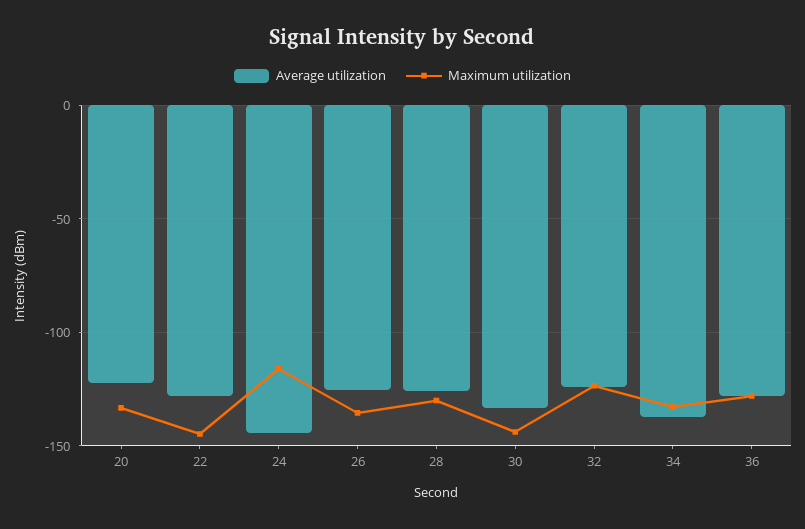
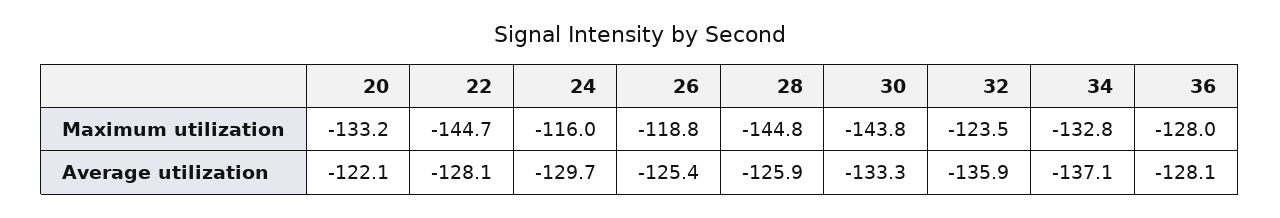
Average utilization, 24: -145 -> -129.7
Maximum utilization, 26: -135 -> -118.8
Maximum utilization, 28: -130 -> -144.8
Average utilization, 32: -125 -> -135.9

